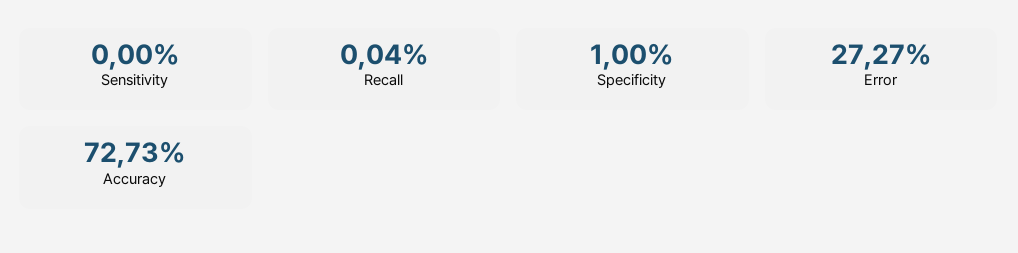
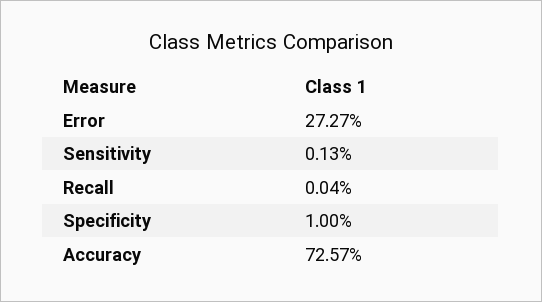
Sensitivity: 0 -> 0.13
Accuracy: 72.73 -> 72.57

